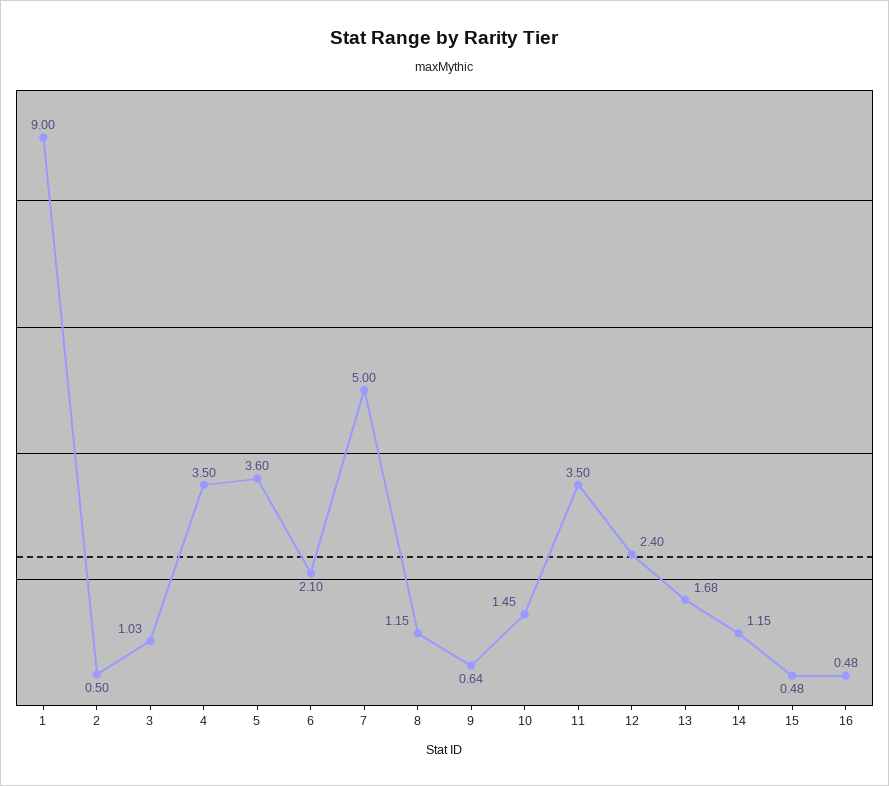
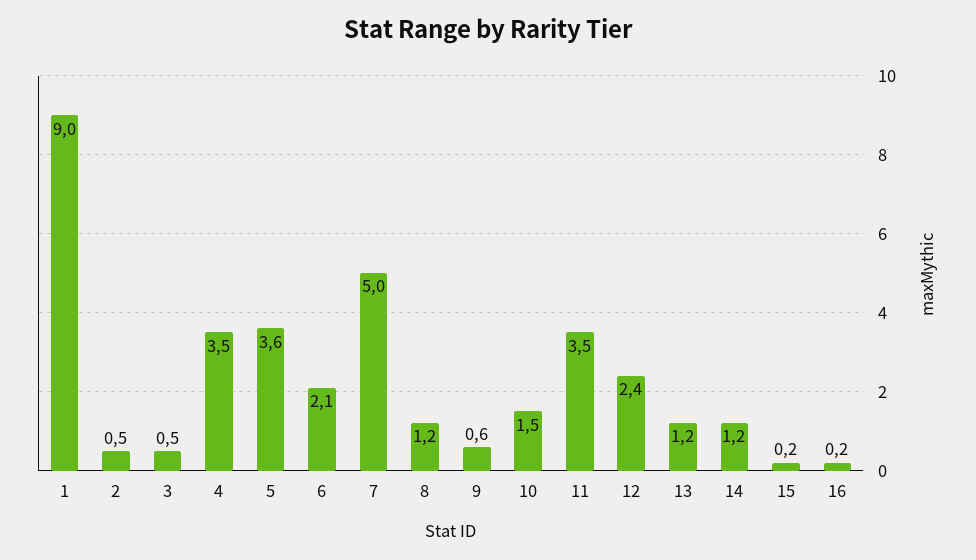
3: 1.03 -> 0.5
13: 1.68 -> 1.2
15: 0.48 -> 0.2
16: 0.48 -> 0.2

